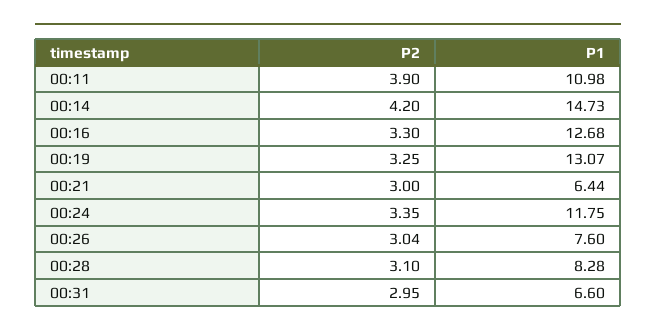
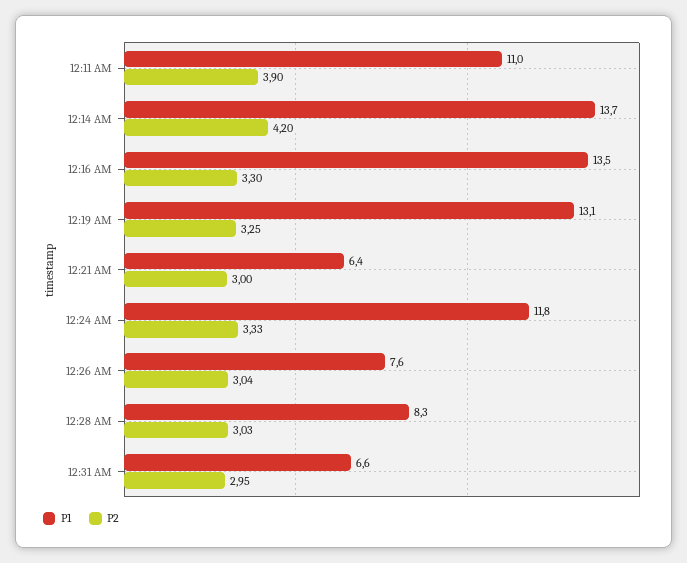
P1, 00:14: 14.73 -> 13.7
P1, 00:16: 12.68 -> 13.5
P2, 00:24: 3.35 -> 3.33
P2, 00:28: 3.1 -> 3.03

